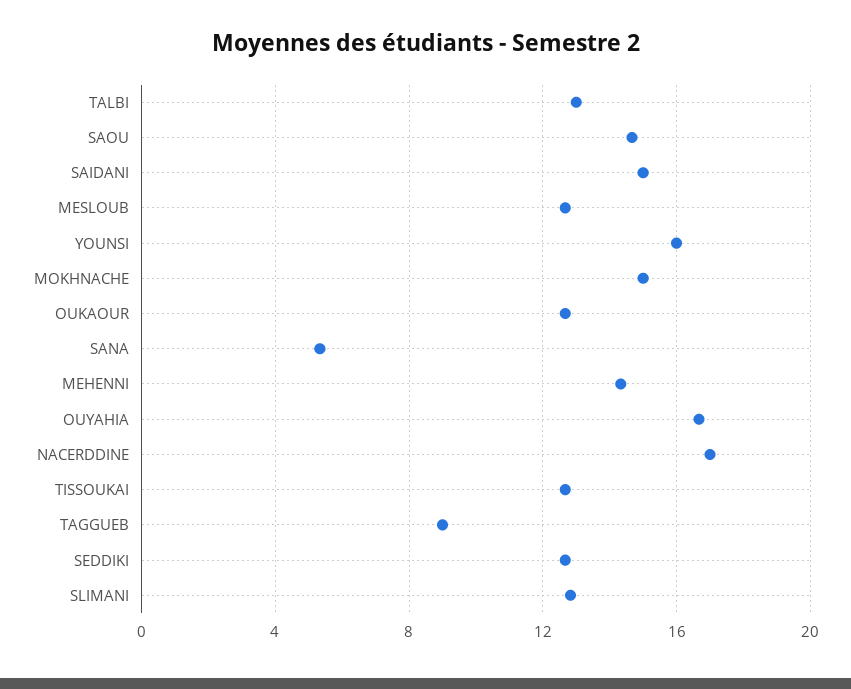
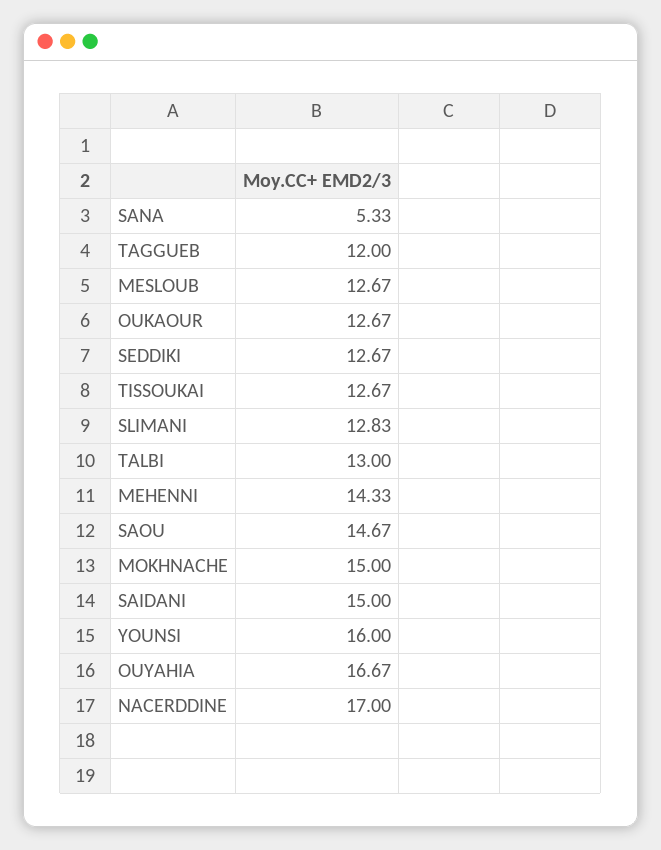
TAGGUEB: 9 -> 12

